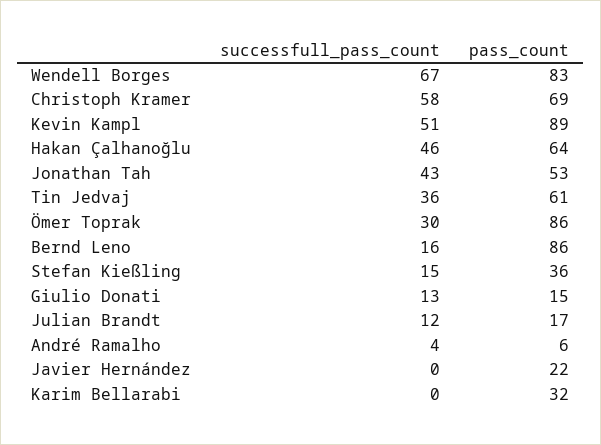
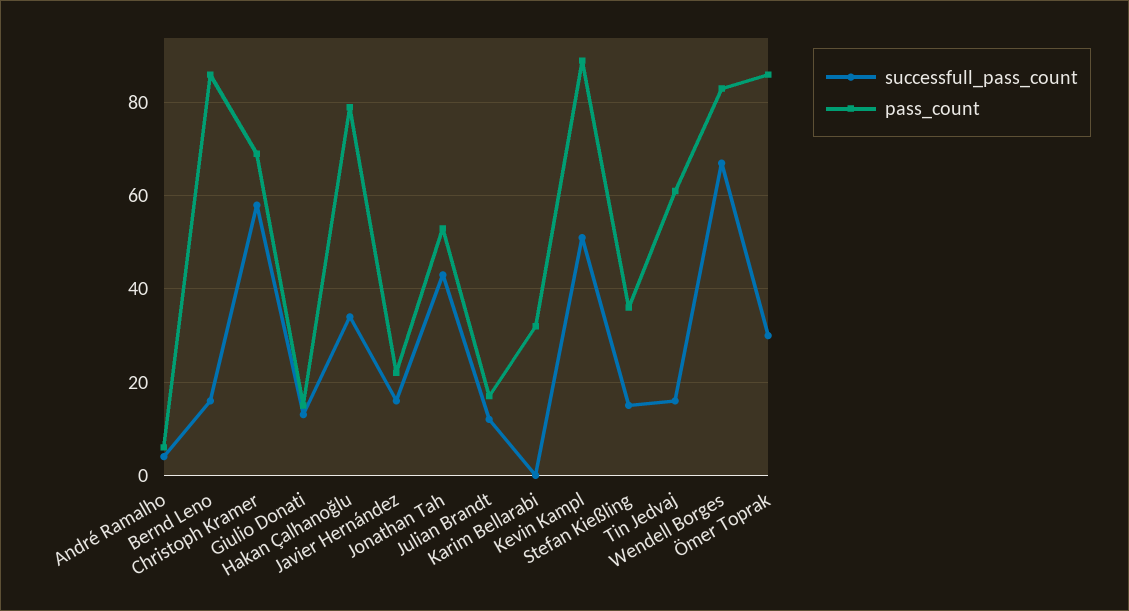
successfull_pass_count, Hakan Çalhanoğlu: 46 -> 35
pass_count, Hakan Çalhanoğlu: 64 -> 80
successfull_pass_count, Tin Jedvaj: 36 -> 15
successfull_pass_count, Javier Hernández: 0 -> 15

